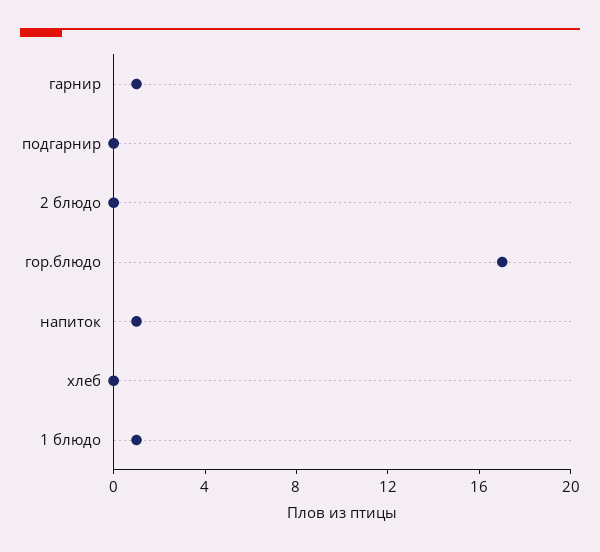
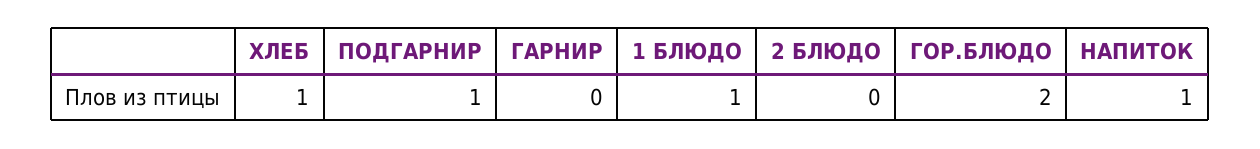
гарнир: 1 -> 0
подгарнир: 0 -> 1
гор.блюдо: 17 -> 2
хлеб: 0 -> 1

